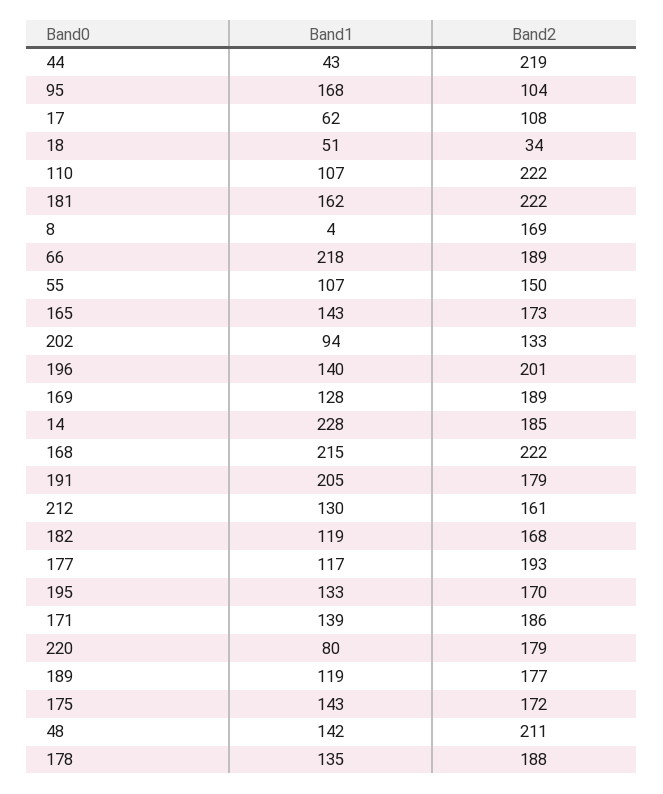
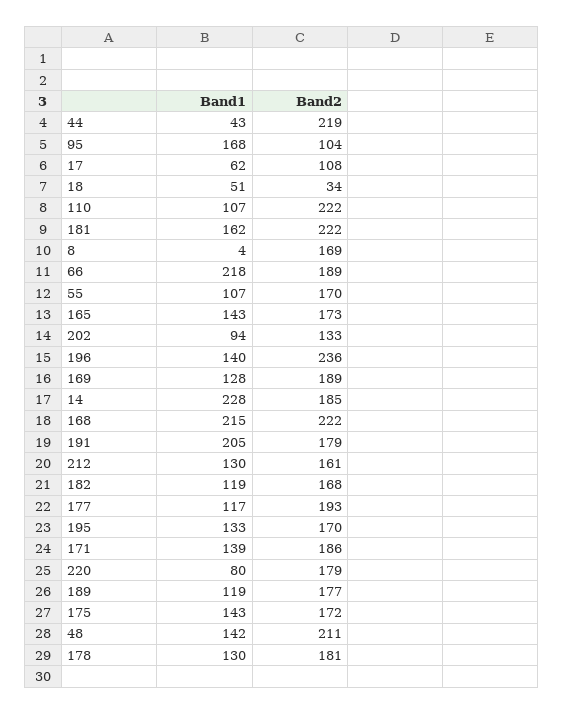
Band2, 55: 150 -> 170
Band2, 196: 201 -> 236
Band1, 178: 135 -> 130
Band2, 178: 188 -> 181

